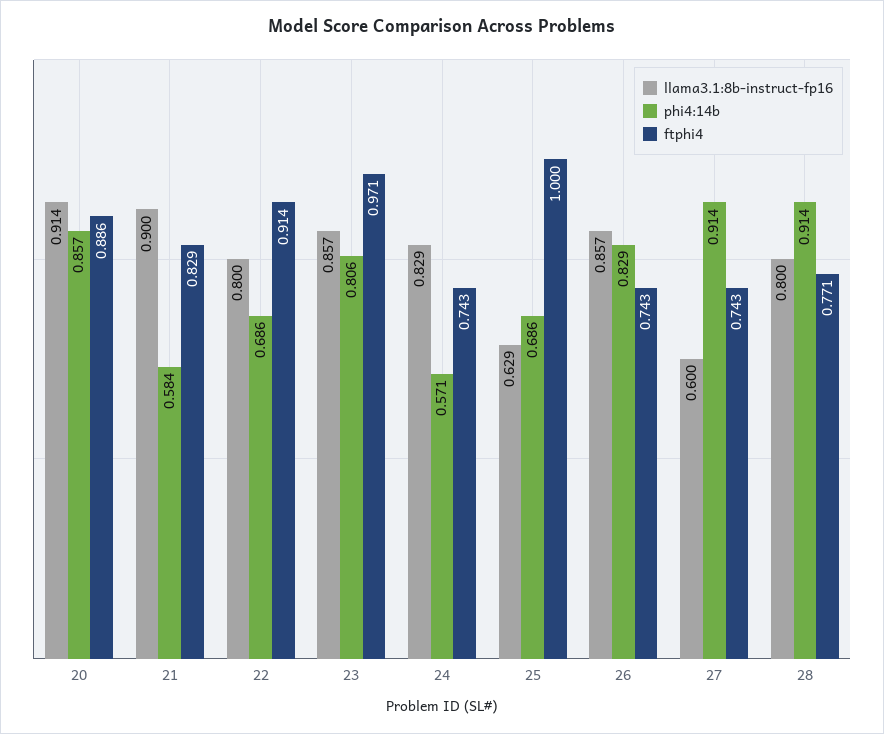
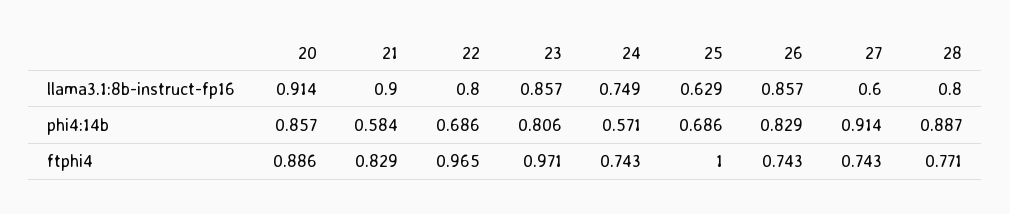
ftphi4, 22: 0.914 -> 0.965
llama3.1:8b-instruct-fp16, 24: 0.829 -> 0.749
phi4:14b, 28: 0.914 -> 0.887

